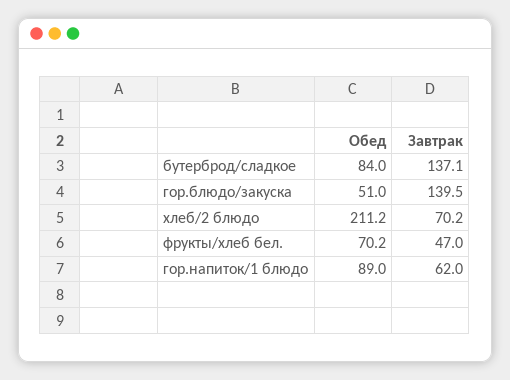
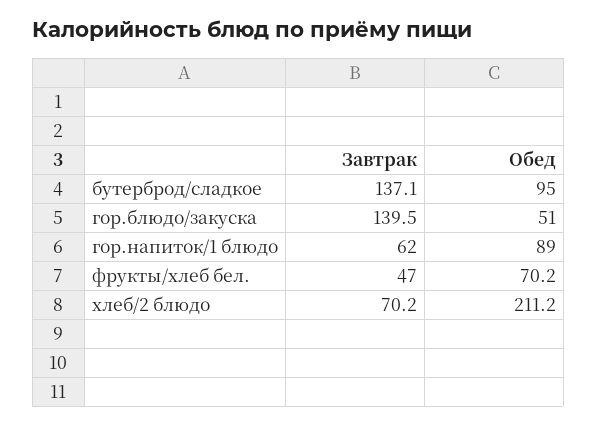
Обед, бутерброд/сладкое: 84 -> 95

